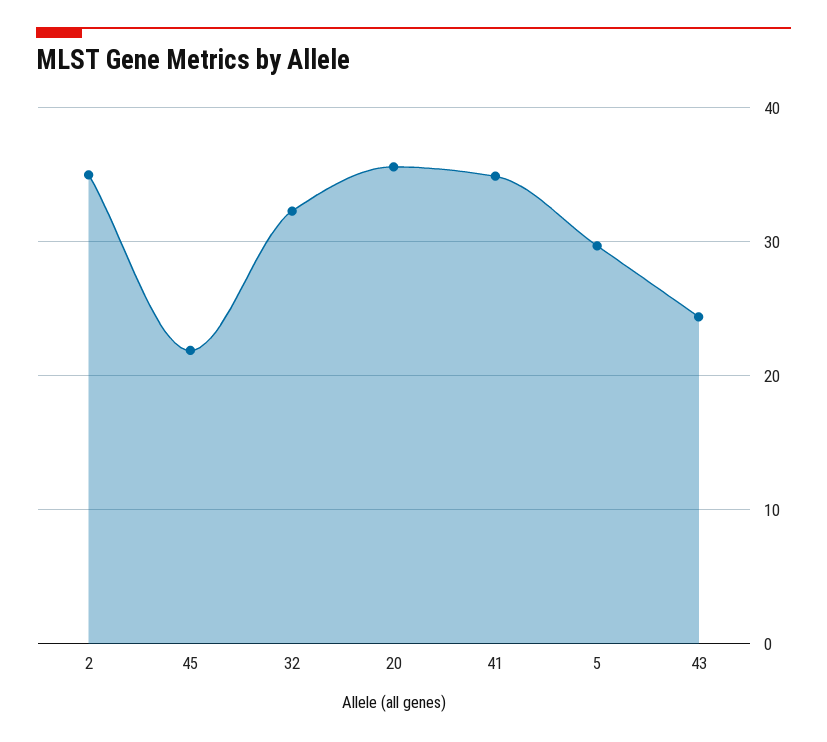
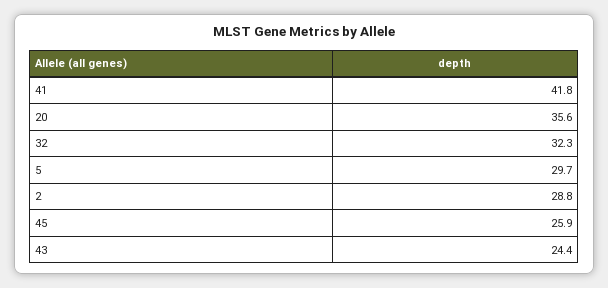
2: 35 -> 28.8
45: 22 -> 25.9
41: 35 -> 41.8

